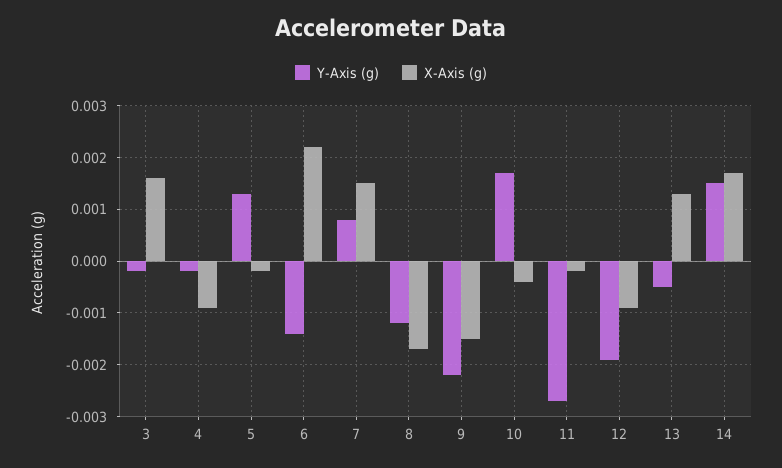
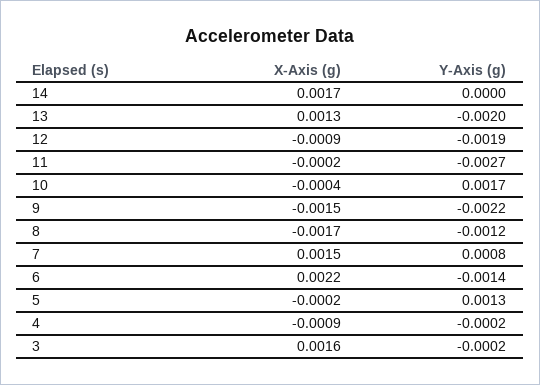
Y-Axis (g), 13: -0.0005 -> -0.002
Y-Axis (g), 14: 0.0015 -> 0

